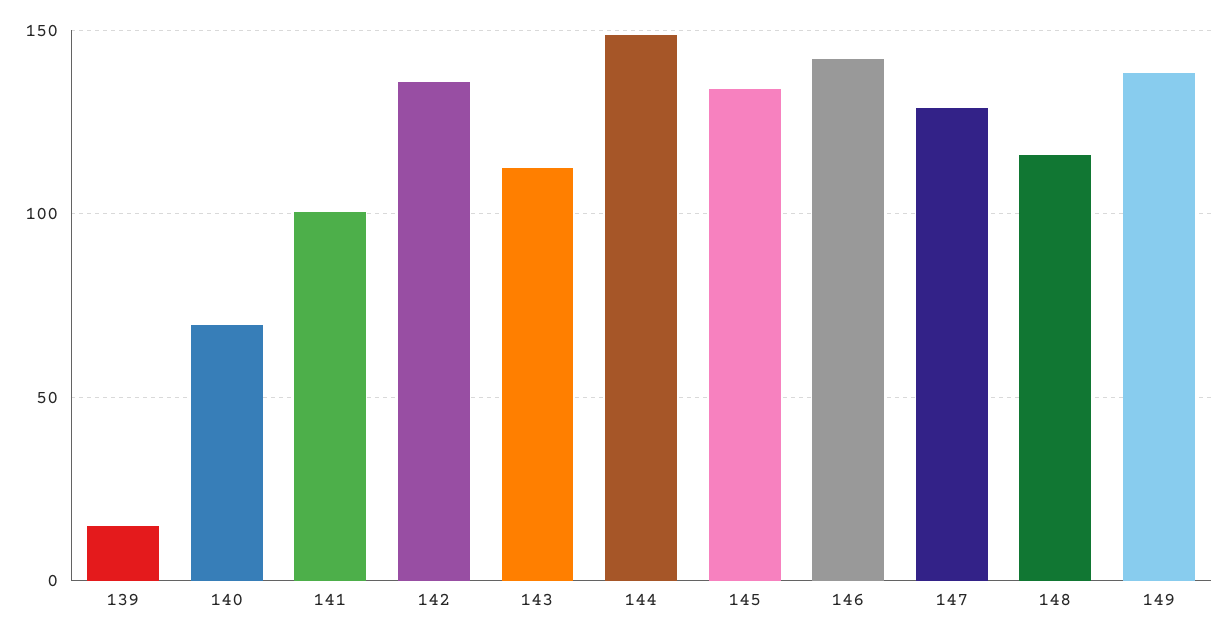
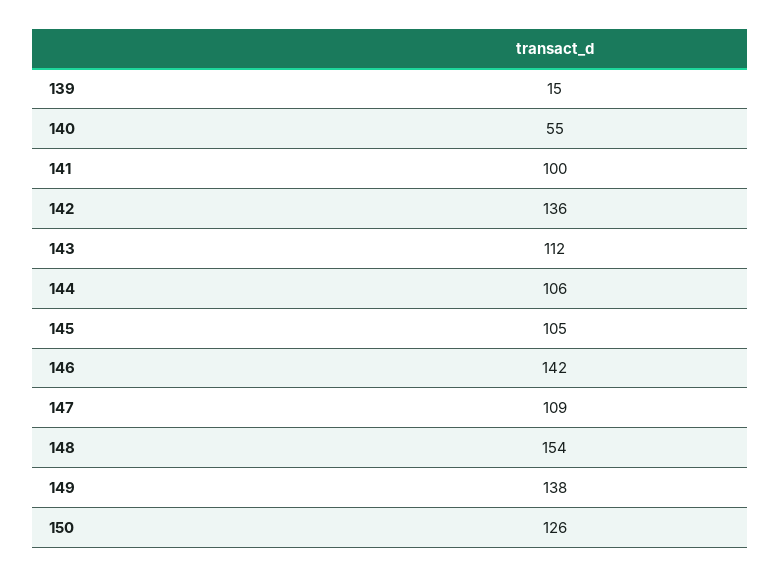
140: 70 -> 55
144: 150 -> 106
145: 135 -> 105
147: 130 -> 109
148: 115 -> 154
150: none -> 126

